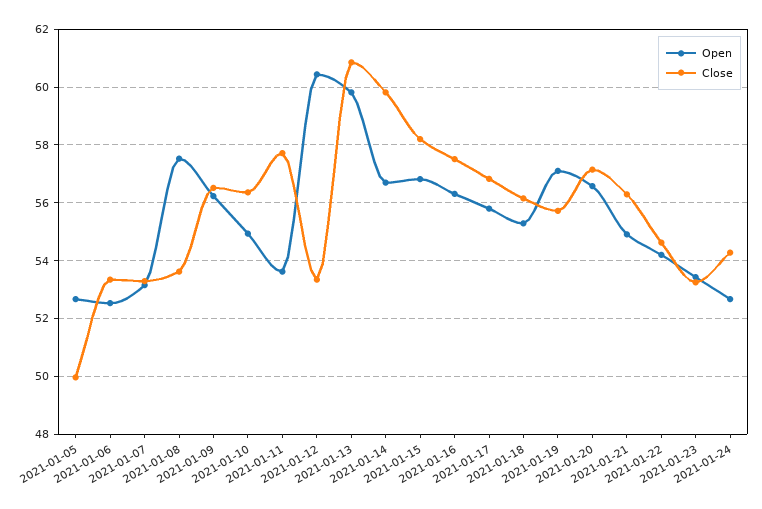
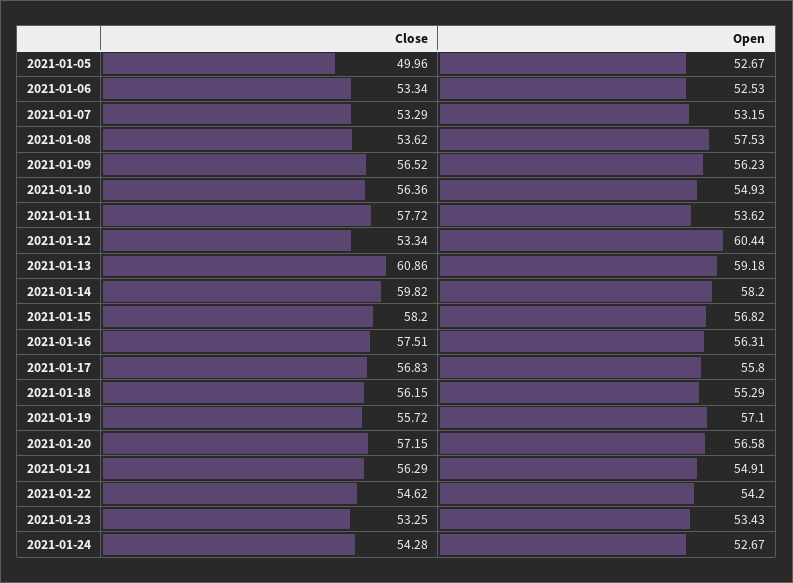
Open, 2021-01-13: 59.75 -> 59.18
Open, 2021-01-14: 56.75 -> 58.2

